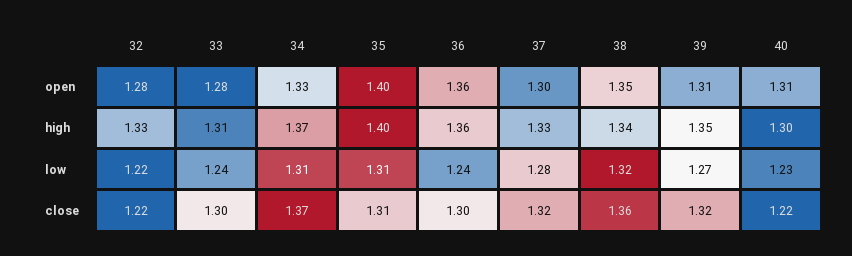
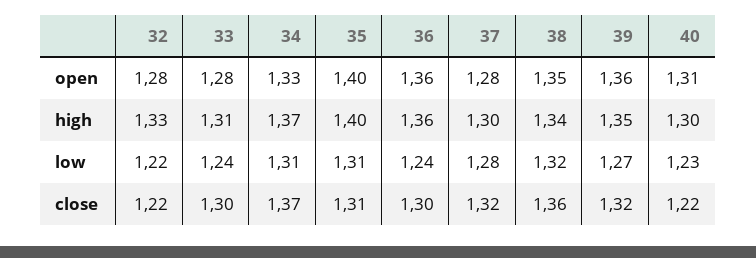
37, open: 1.3 -> 1.28
39, open: 1.31 -> 1.36
37, high: 1.33 -> 1.3

